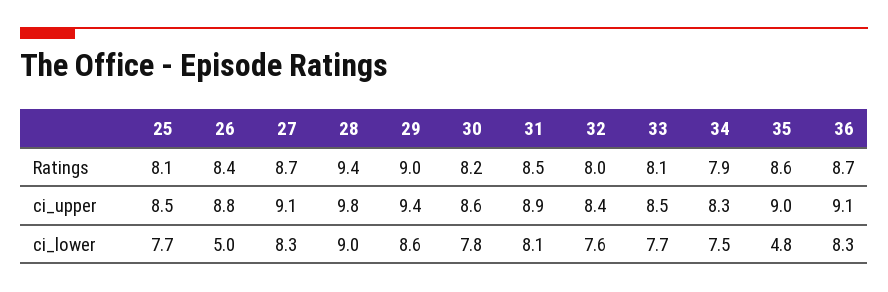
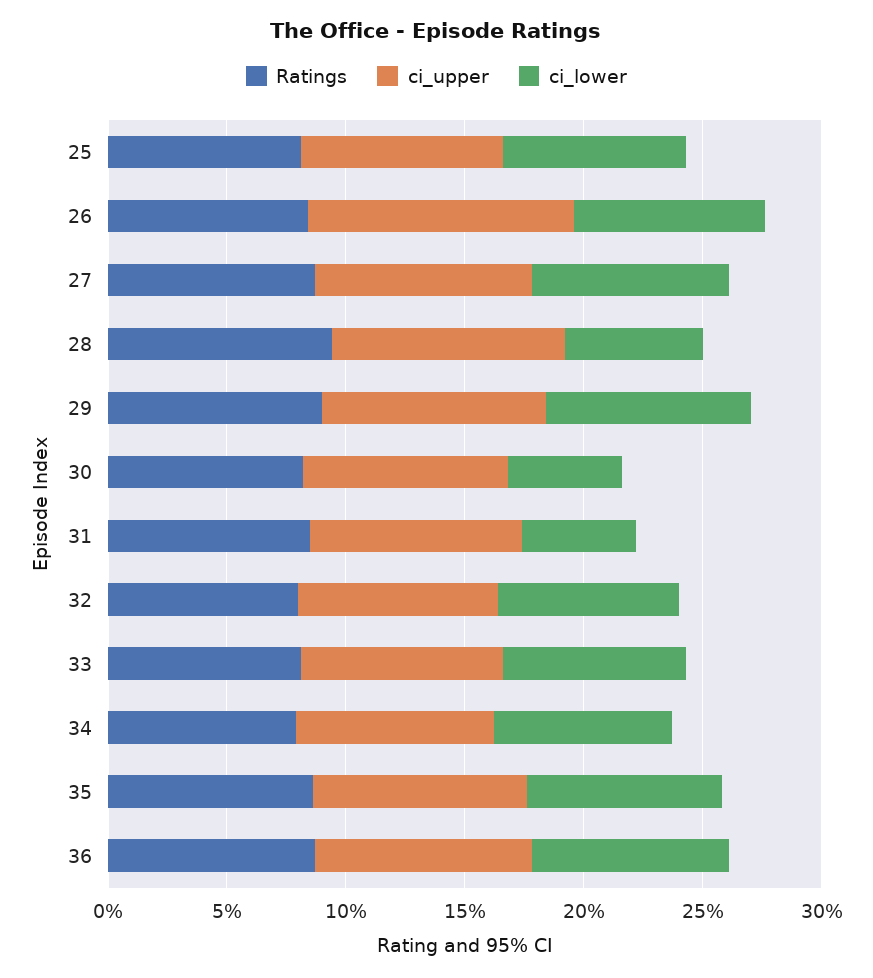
ci_upper, 26: 8.8 -> 11
ci_lower, 26: 5 -> 8
ci_lower, 28: 9 -> 6
ci_lower, 30: 7.8 -> 5
ci_lower, 31: 8.1 -> 5
ci_lower, 35: 4.8 -> 8

